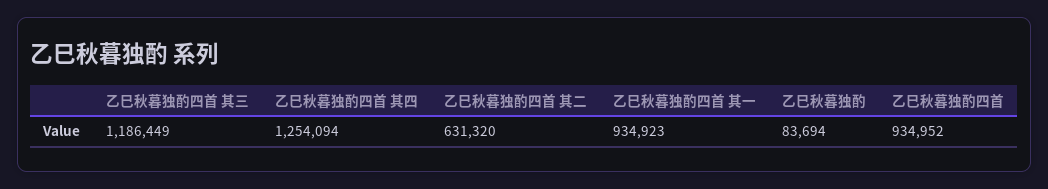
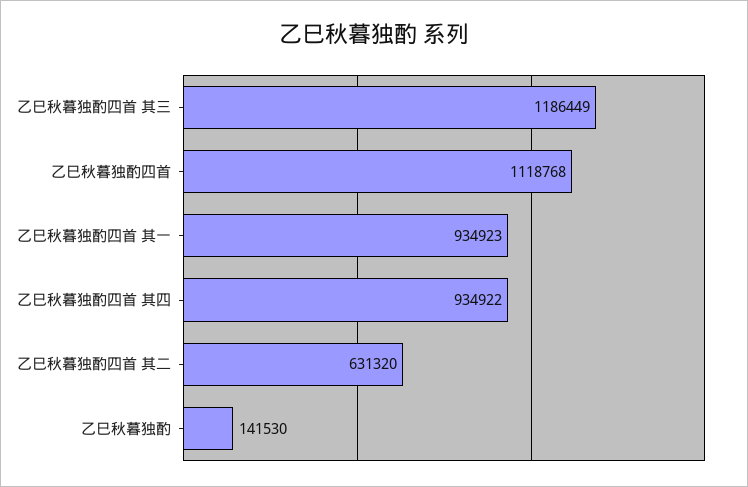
乙巳秋暮独酌四首 其四: 1254094 -> 934922
乙巳秋暮独酌: 83694 -> 141530
乙巳秋暮独酌四首: 934952 -> 1118768

